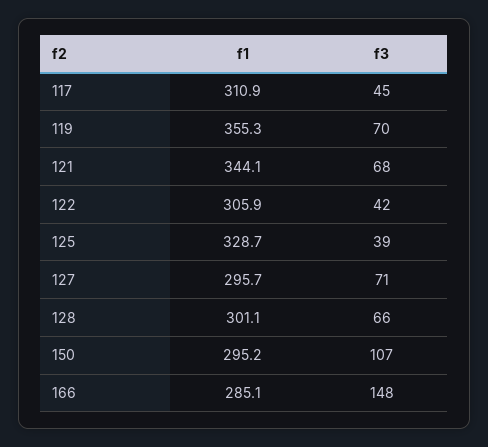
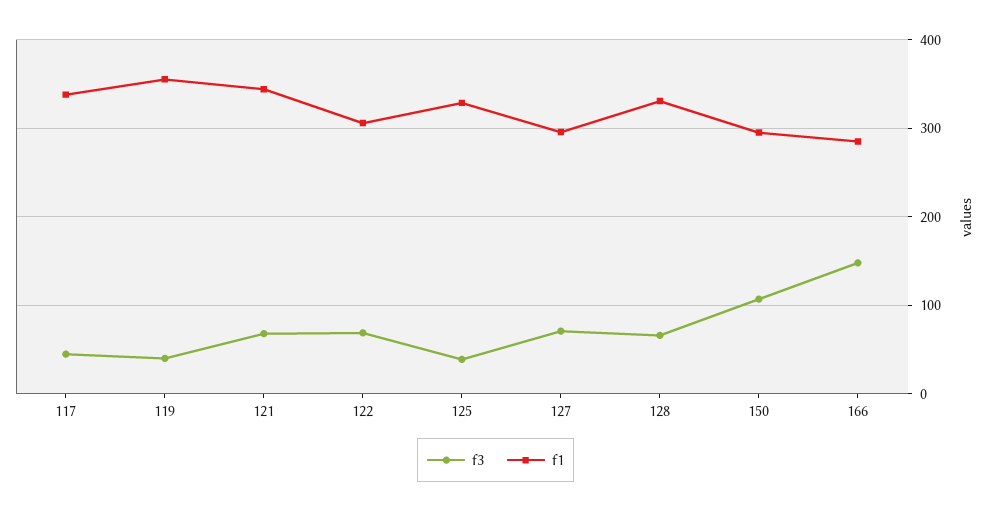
f1, 117: 310.9 -> 340
f3, 119: 70 -> 40
f3, 122: 42 -> 70
f1, 128: 301.1 -> 330

